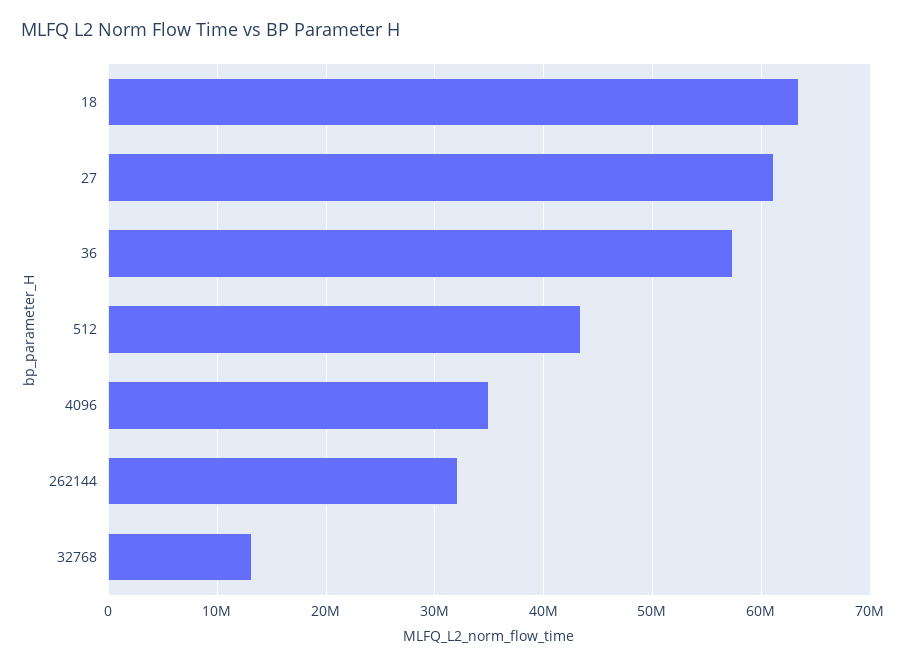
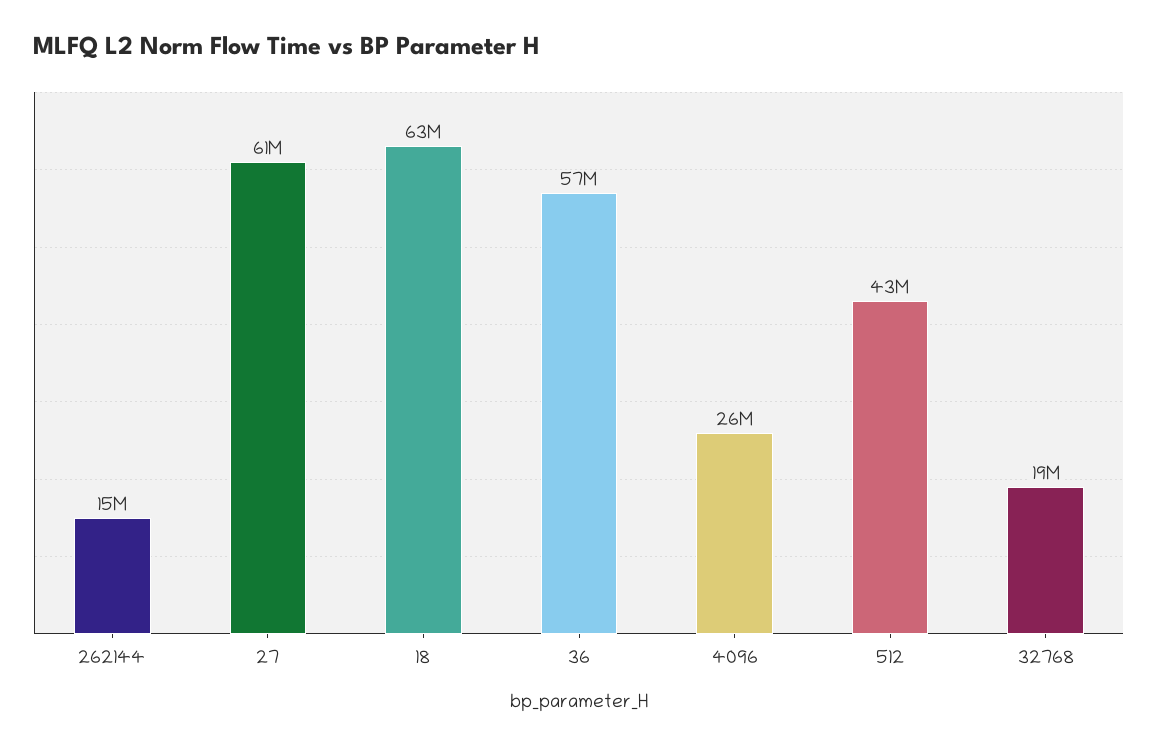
4096: 35000000 -> 26000000
262144: 32000000 -> 15000000
32768: 13000000 -> 19000000

